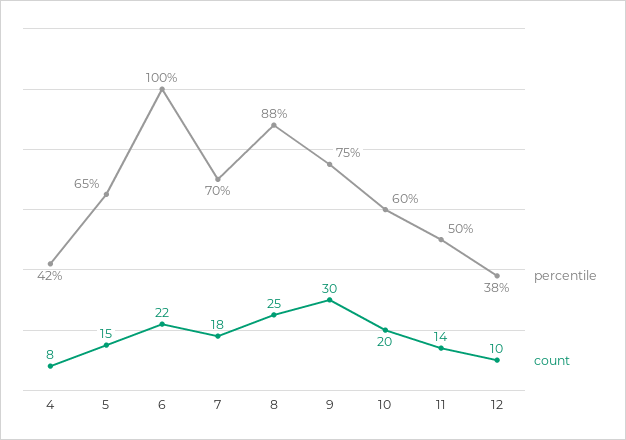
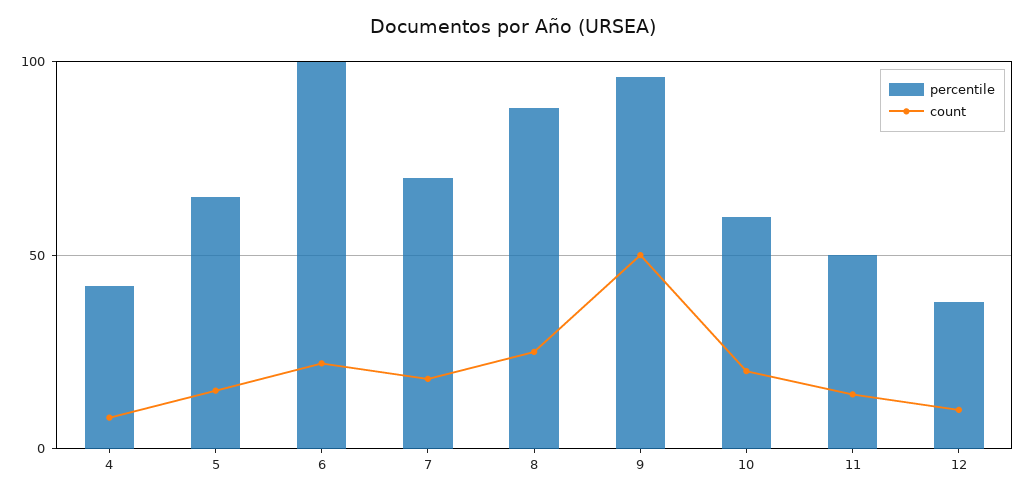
percentile, 9: 75 -> 95
count, 9: 30 -> 50

